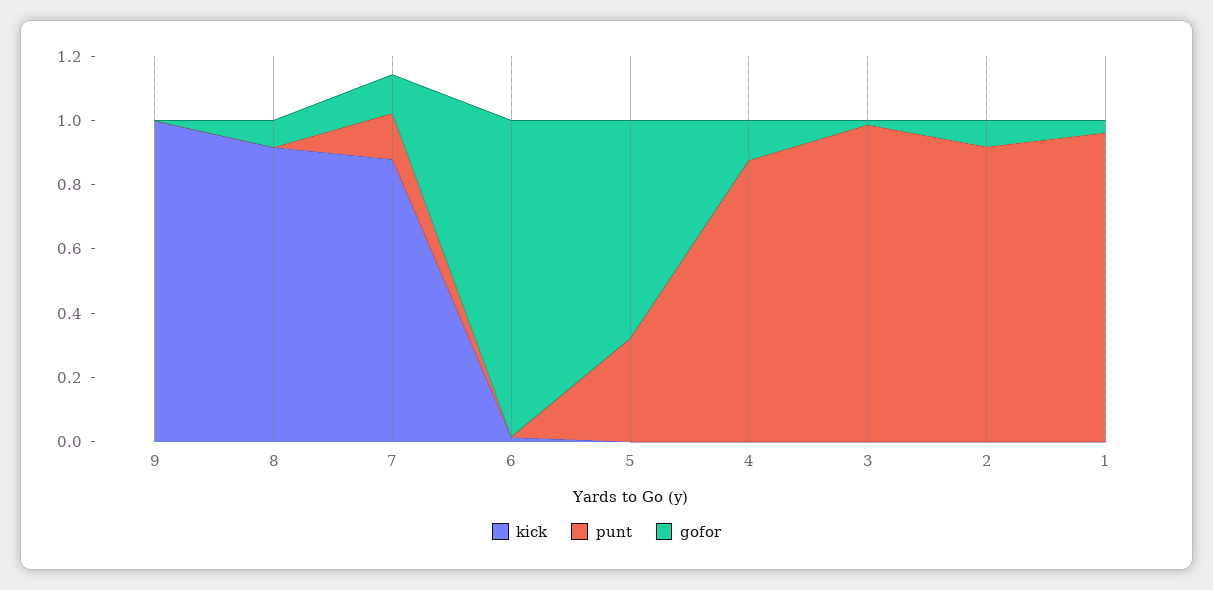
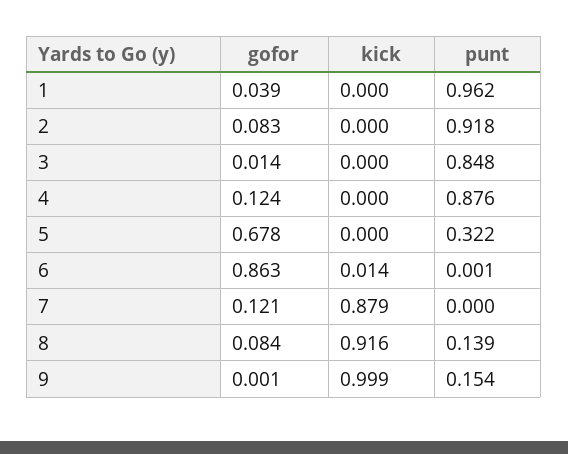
punt, 9: 0 -> 0.154
punt, 8: 0 -> 0.139
punt, 7: 0.15 -> 0
gofor, 6: 1 -> 0.863
punt, 3: 1 -> 0.848

